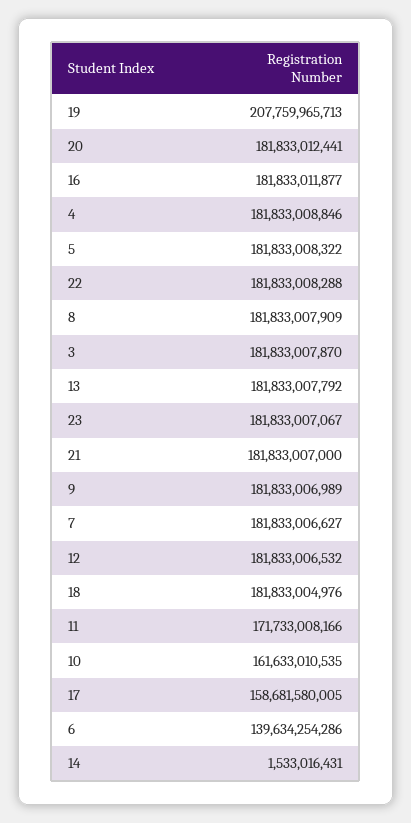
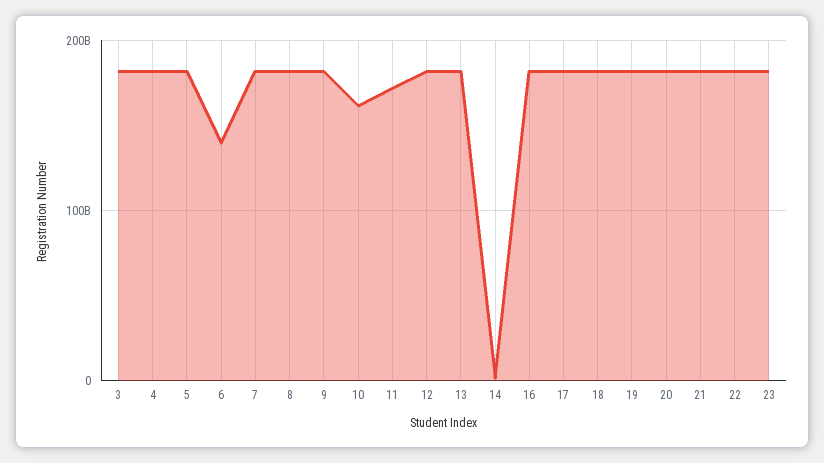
19: 207759965713 -> 180000000000
17: 158681580005 -> 180000000000

